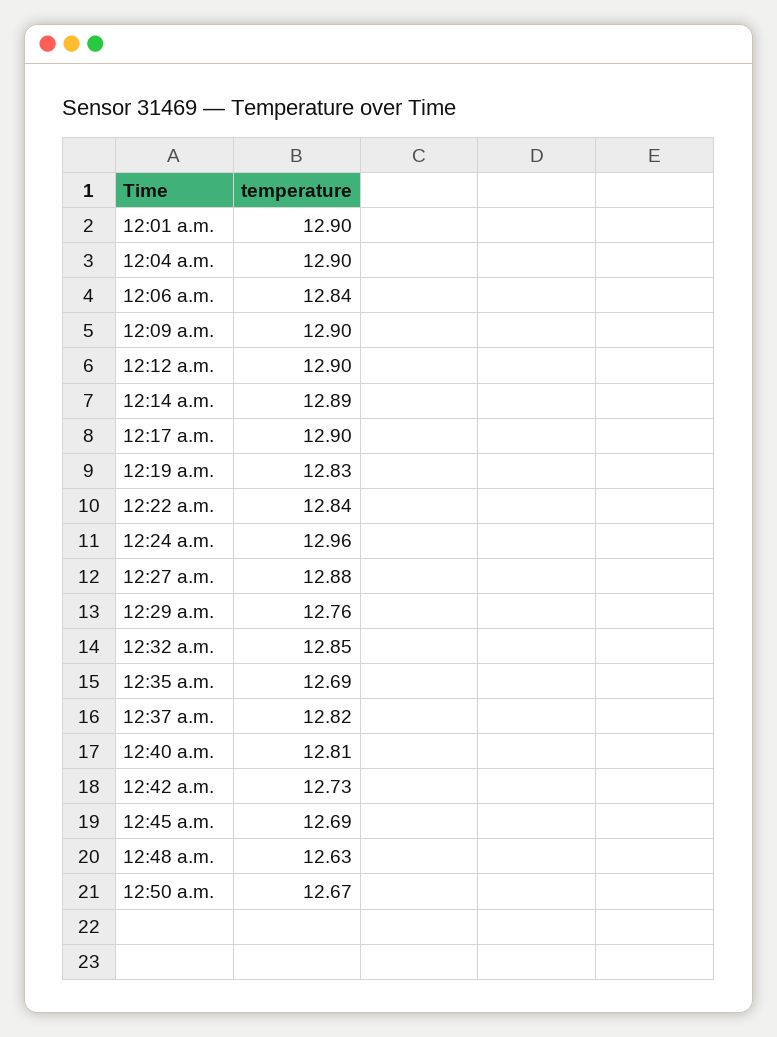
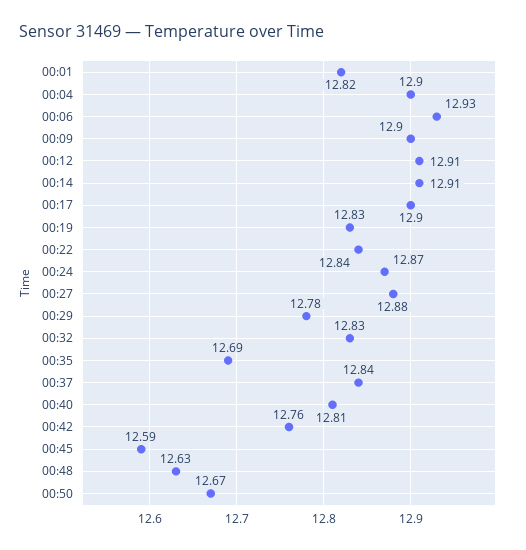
12:01 a.m.: 12.9 -> 12.82
12:06 a.m.: 12.84 -> 12.93
12:12 a.m.: 12.9 -> 12.91
12:14 a.m.: 12.89 -> 12.91
12:24 a.m.: 12.96 -> 12.87
12:29 a.m.: 12.76 -> 12.78
12:32 a.m.: 12.85 -> 12.83
12:37 a.m.: 12.82 -> 12.84
12:42 a.m.: 12.73 -> 12.76
12:45 a.m.: 12.69 -> 12.59

